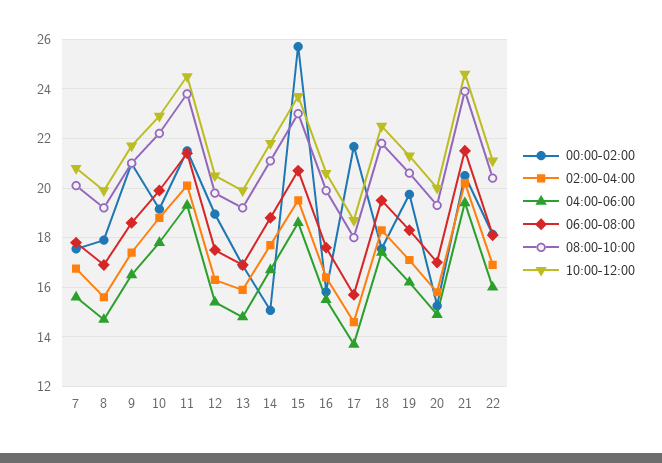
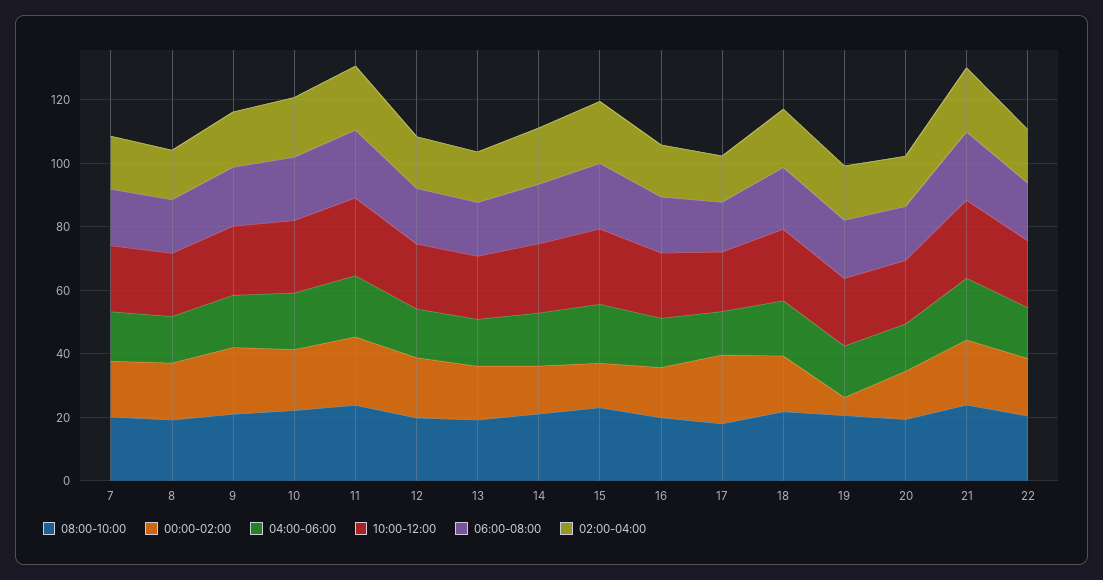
00:00-02:00, 15: 25.75 -> 15
00:00-02:00, 19: 19.75 -> 5

